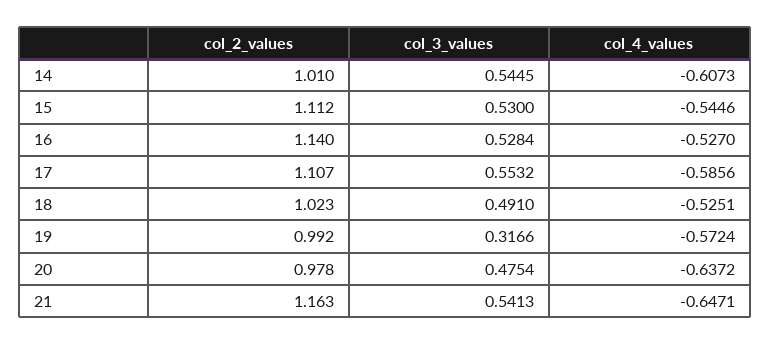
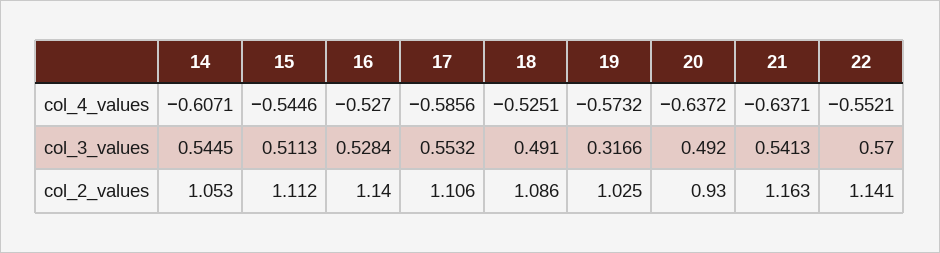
col_2_values, 14: 1.01 -> 1.053
col_4_values, 14: -0.6073 -> -0.6071
col_3_values, 15: 0.53 -> 0.5113
col_2_values, 17: 1.107 -> 1.106
col_2_values, 18: 1.023 -> 1.086
col_2_values, 19: 0.992 -> 1.025
col_4_values, 19: -0.5724 -> -0.5732
col_2_values, 20: 0.978 -> 0.93
col_3_values, 20: 0.4754 -> 0.492
col_4_values, 21: -0.6471 -> -0.6371
col_4_values, 22: none -> -0.5521
col_3_values, 22: none -> 0.57
col_2_values, 22: none -> 1.141

